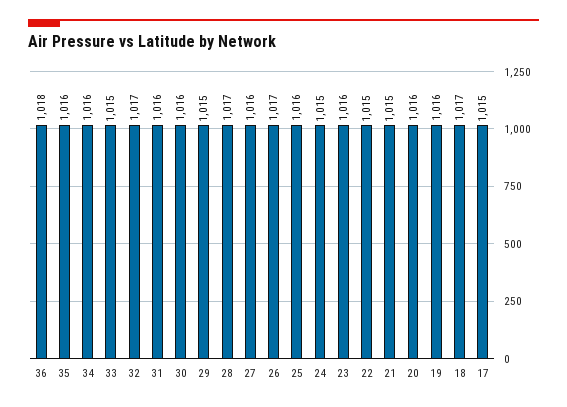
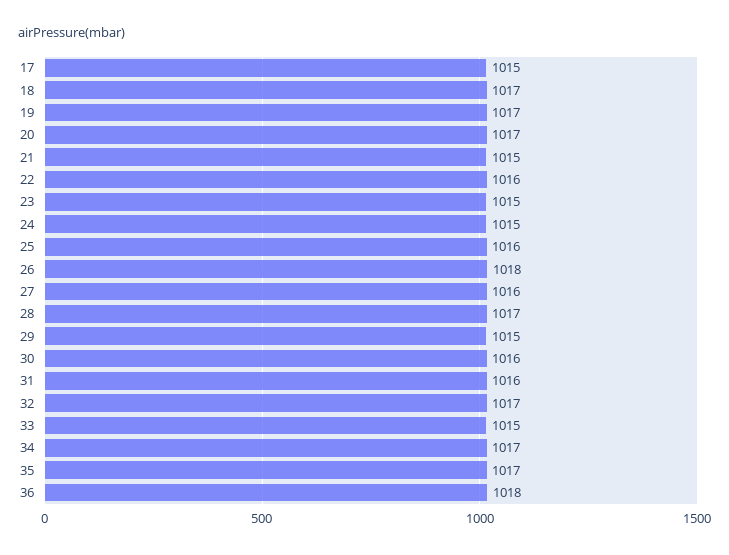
35: 1016 -> 1017
34: 1016 -> 1017
26: 1017 -> 1018
23: 1016 -> 1015
22: 1015 -> 1016
20: 1016 -> 1017
19: 1016 -> 1017

